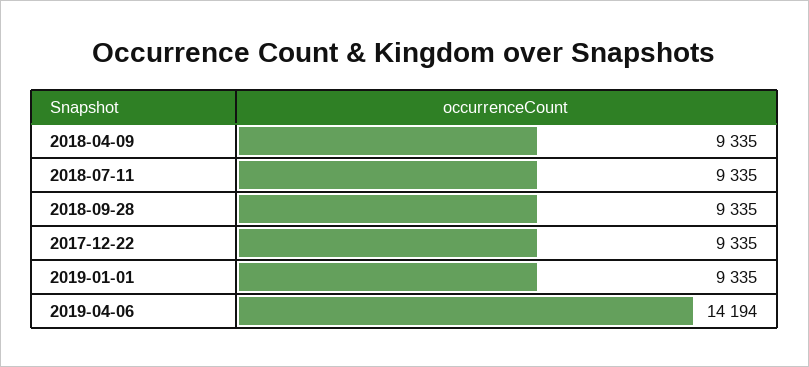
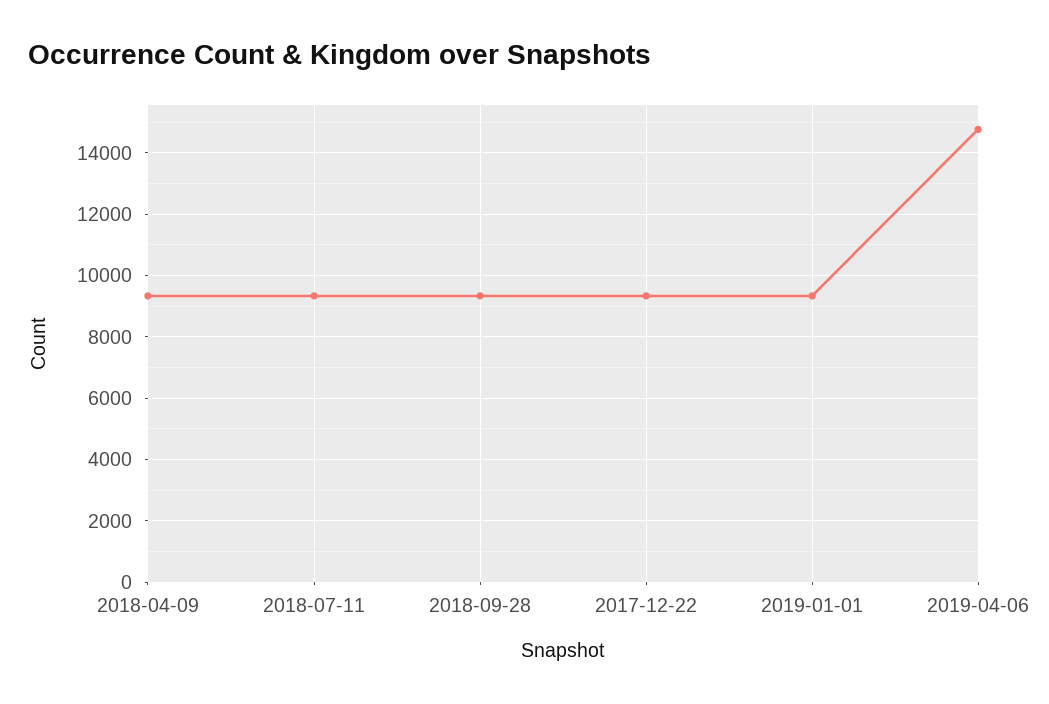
2019-04-06: 14194 -> 14800

